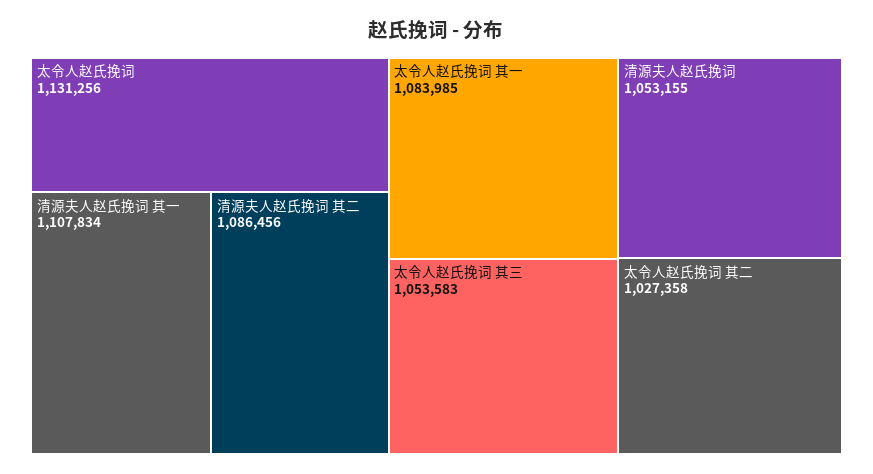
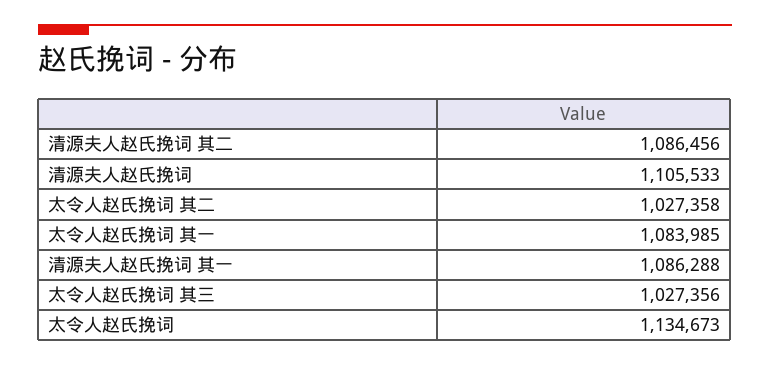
太令人赵氏挽词: 1131256 -> 1134673
清源夫人赵氏挽词 其一: 1107834 -> 1086288
太令人赵氏挽词 其三: 1053583 -> 1027356
清源夫人赵氏挽词: 1053155 -> 1105533

